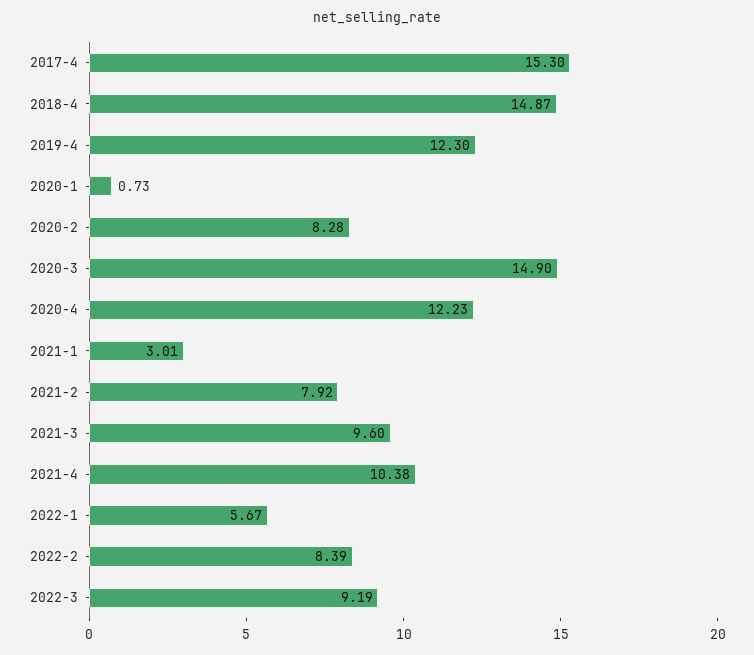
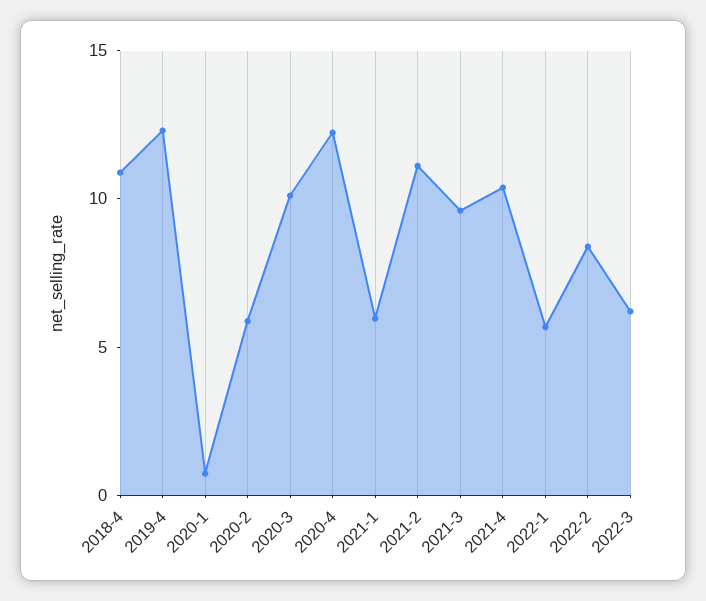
2017-4: 15.3 -> none
2018-4: 14.87 -> 11
2020-2: 8.28 -> 6
2020-3: 14.9 -> 10
2021-1: 3.01 -> 6
2021-2: 7.92 -> 11
2022-3: 9.19 -> 6

